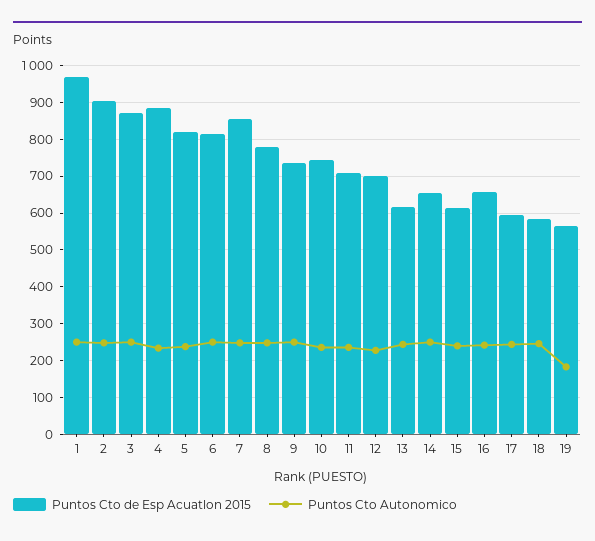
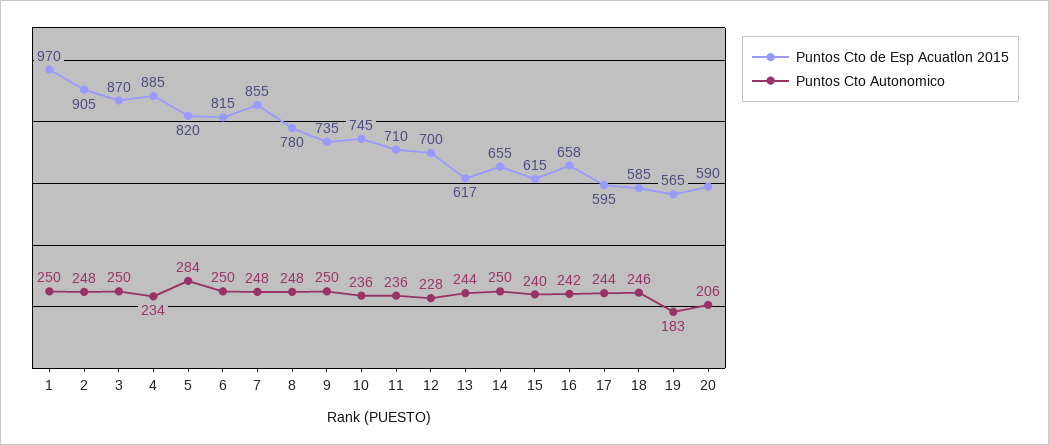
Puntos Cto Autonomico, 5: 240 -> 284
Puntos Cto de Esp Acuatlon 2015, 20: none -> 590
Puntos Cto Autonomico, 20: none -> 206

